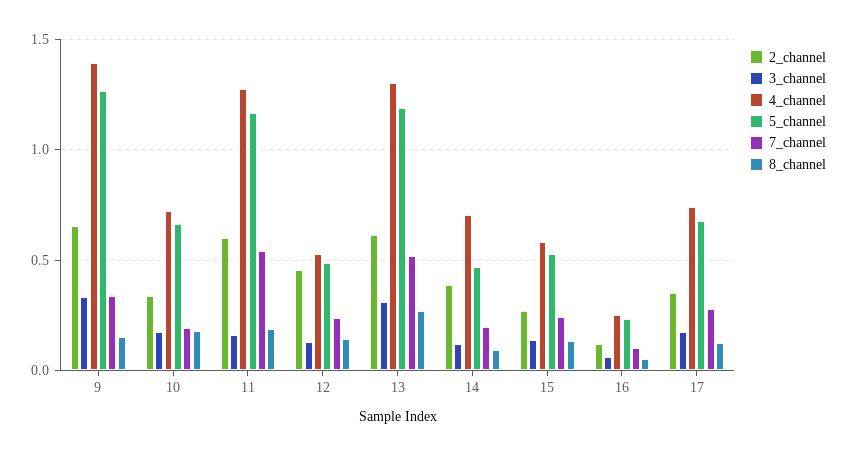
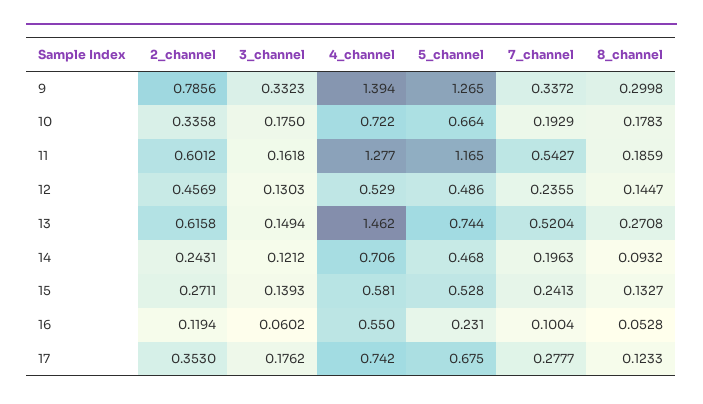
2_channel, 9: 0.65 -> 0.7856
8_channel, 9: 0.15 -> 0.2998
3_channel, 13: 0.3 -> 0.1494
4_channel, 13: 1.3 -> 1.462
5_channel, 13: 1.2 -> 0.744
2_channel, 14: 0.4 -> 0.2431
4_channel, 16: 0.25 -> 0.55

